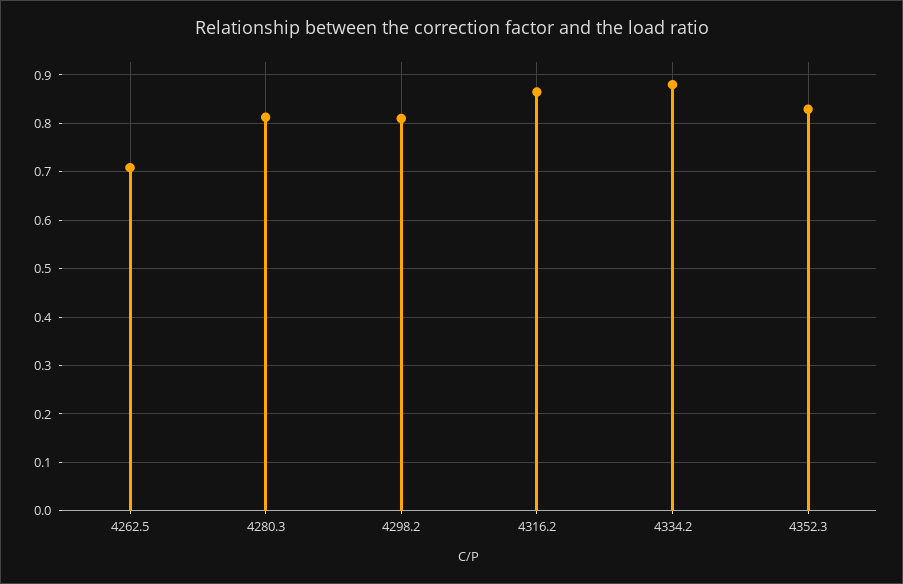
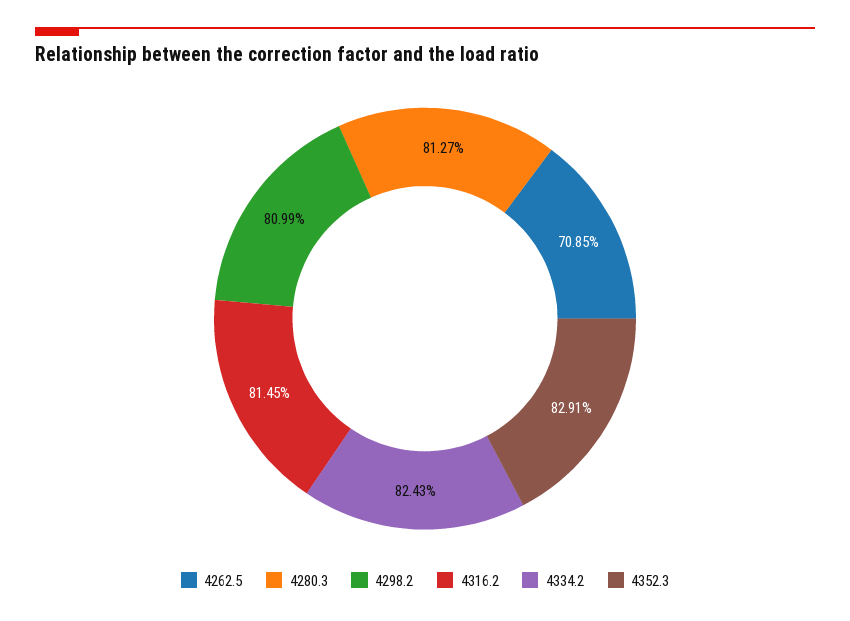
4316.2: 0.86 -> 0.8145
4334.2: 0.88 -> 0.8243

